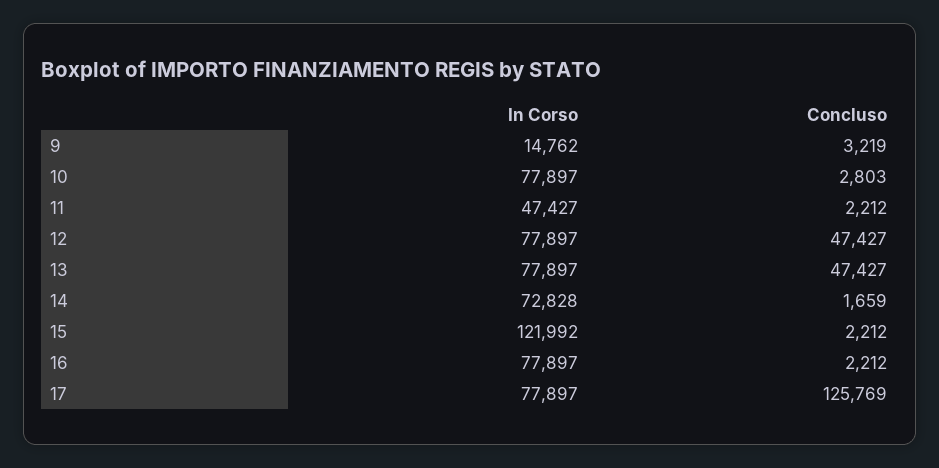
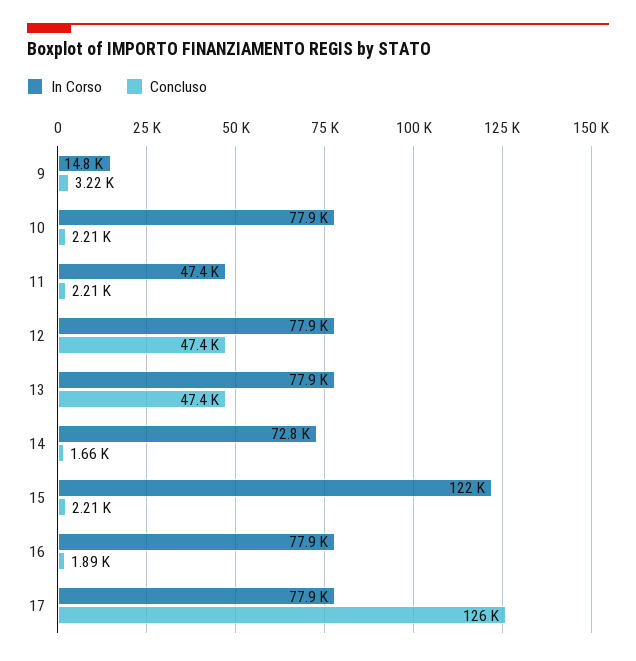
Concluso, 10: 2803 -> 2210
Concluso, 16: 2212 -> 1890

